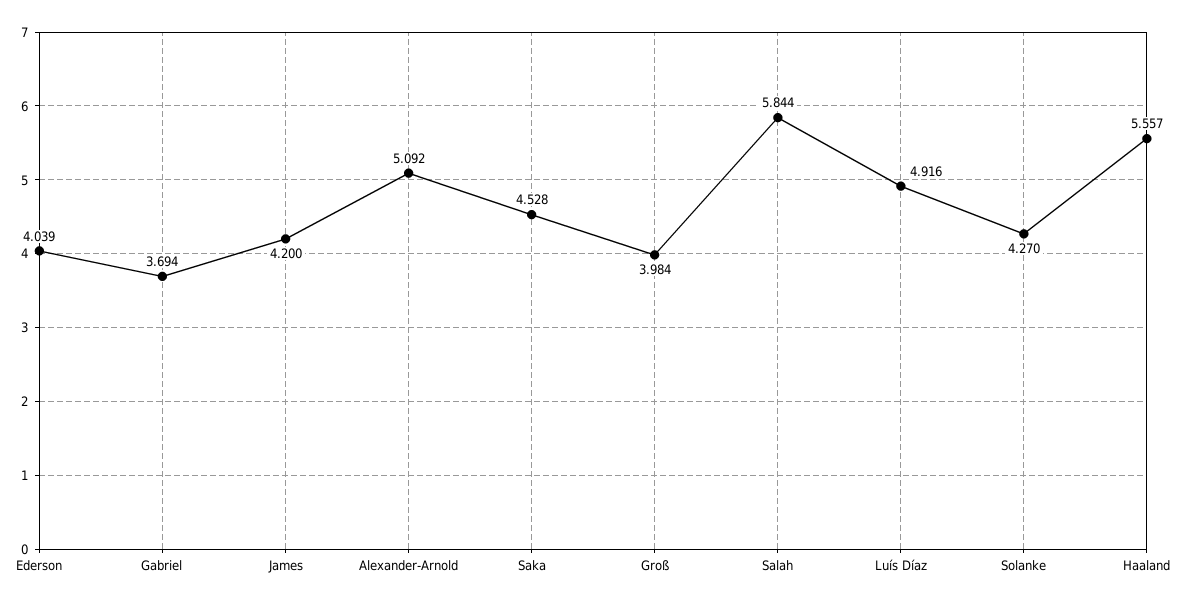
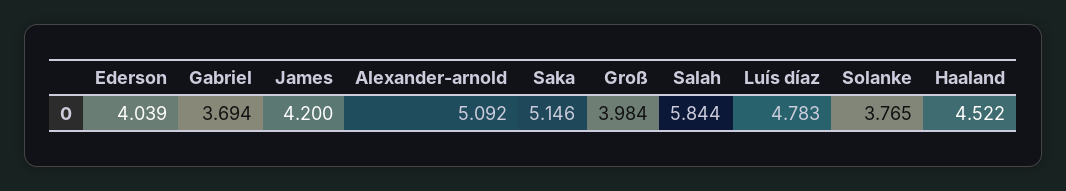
Saka: 4.528 -> 5.146
Luís Díaz: 4.916 -> 4.783
Solanke: 4.27 -> 3.765
Haaland: 5.557 -> 4.522

